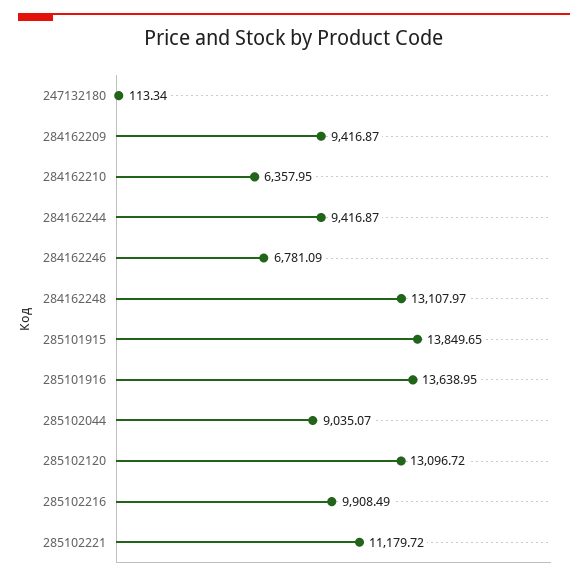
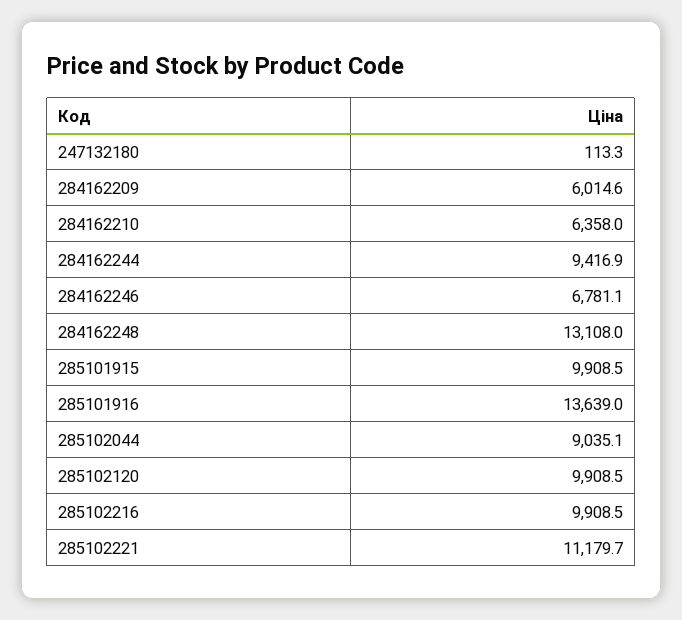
284162209: 9416.87 -> 6014.6
285101915: 13849.65 -> 9908.5
285102120: 13096.72 -> 9908.5

